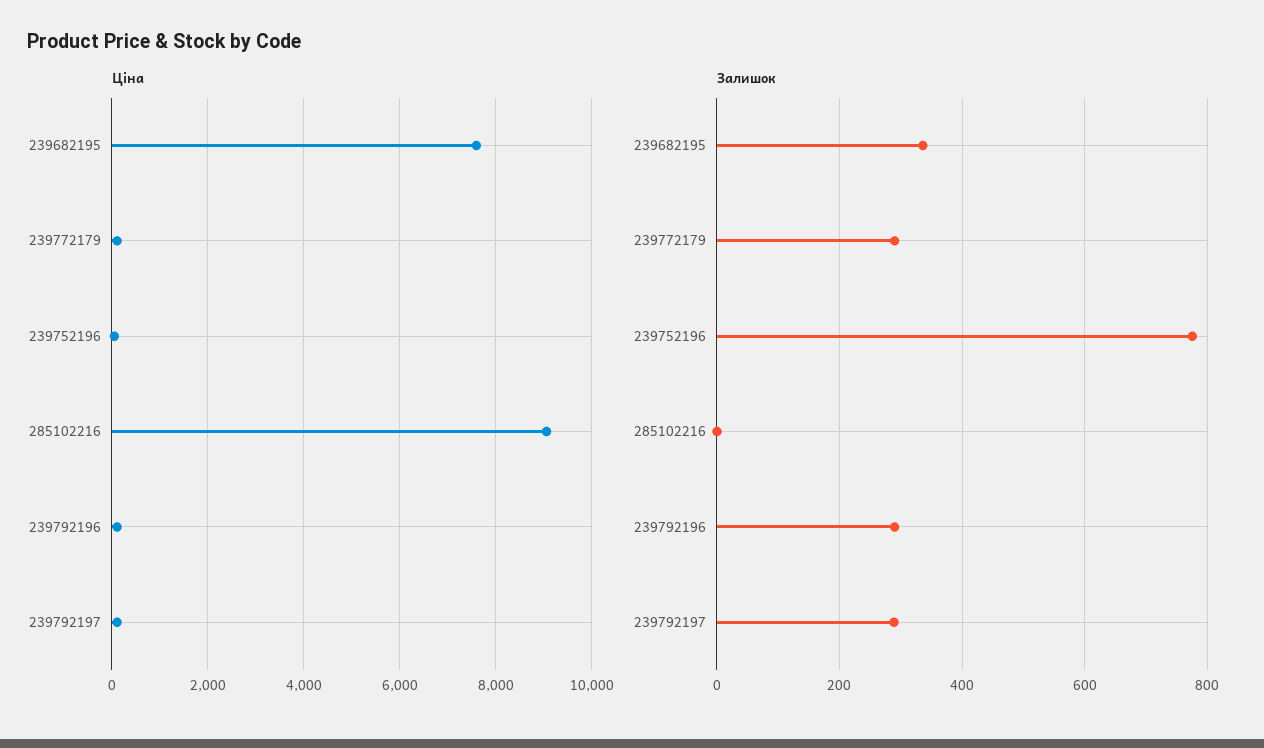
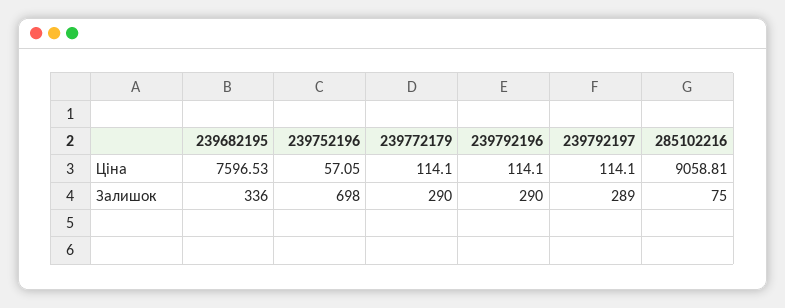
Залишок, 239752196: 780 -> 698
Залишок, 285102216: 0 -> 75

